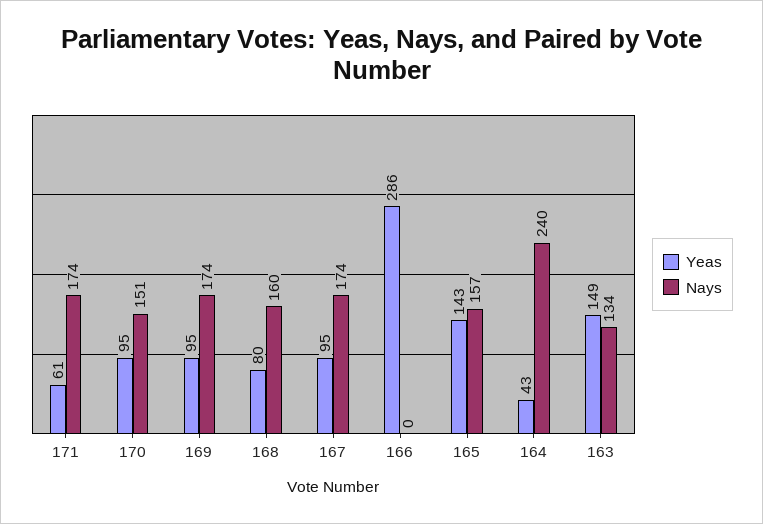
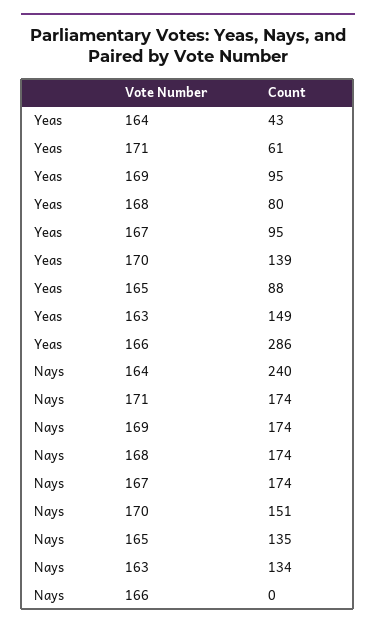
Yeas, 170: 95 -> 139
Nays, 168: 160 -> 174
Yeas, 165: 143 -> 88
Nays, 165: 157 -> 135

